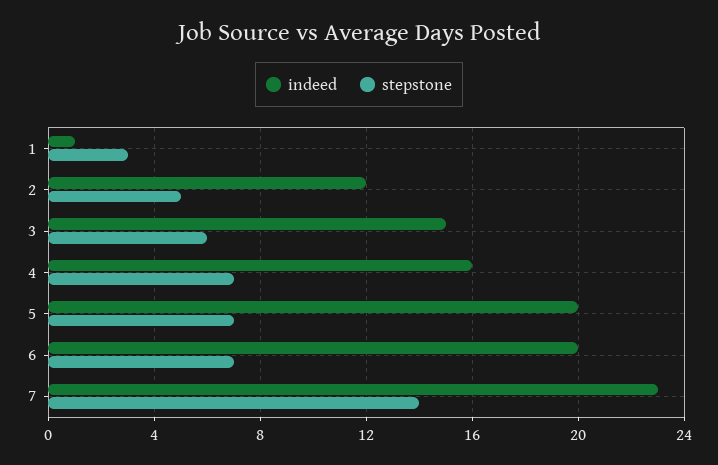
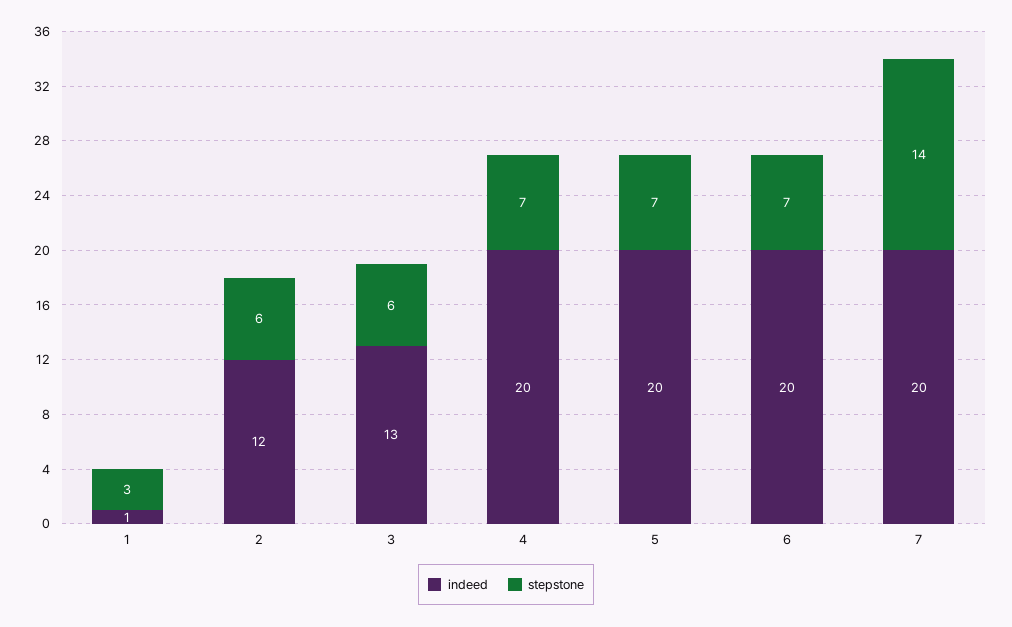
stepstone, 2: 5 -> 6
indeed, 3: 15 -> 13
indeed, 4: 16 -> 20
indeed, 7: 23 -> 20

